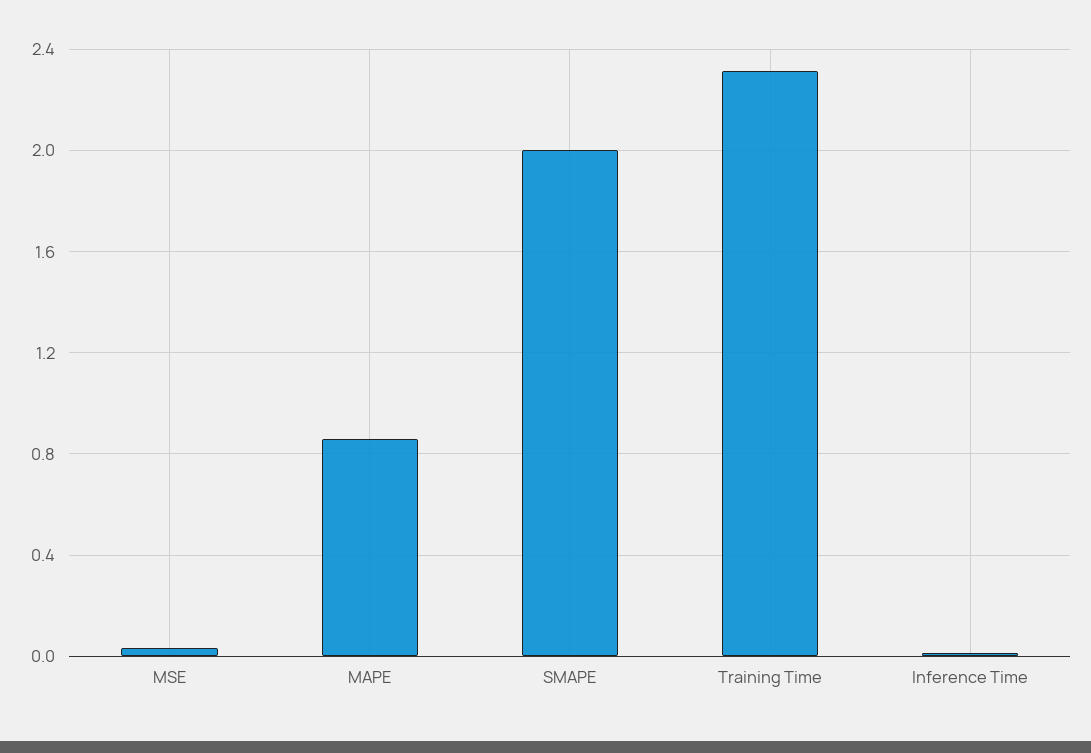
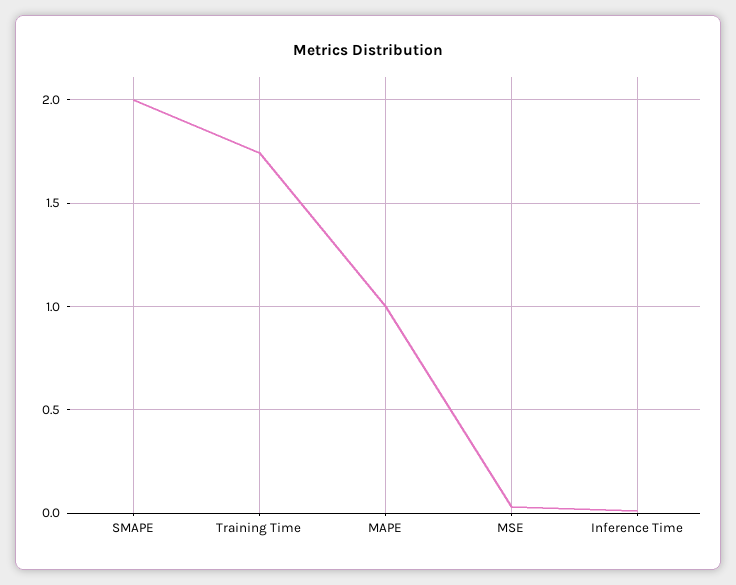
MAPE: 0.85 -> 1
Training Time: 2.3 -> 1.75

